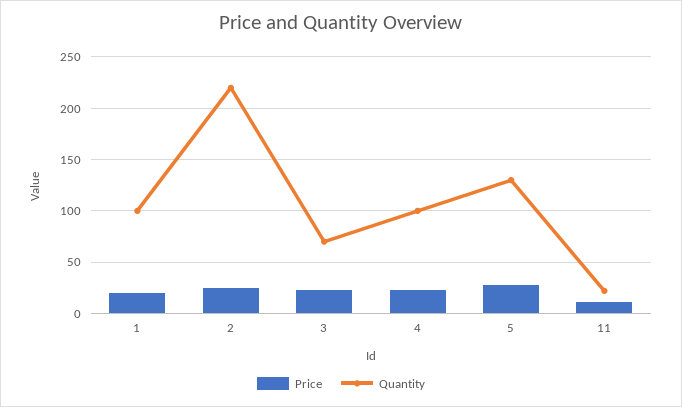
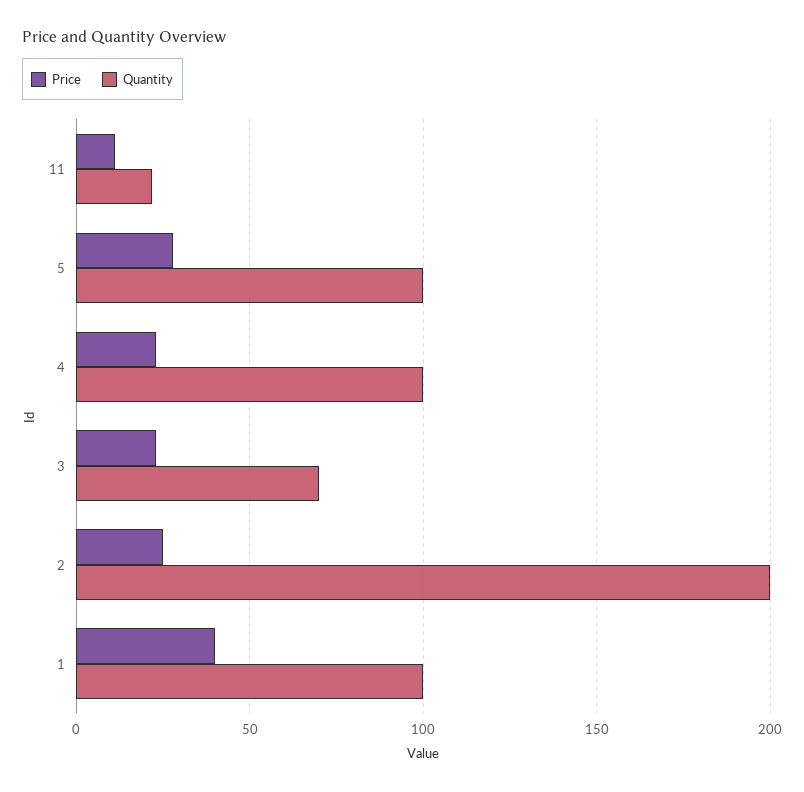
Price, 1: 20 -> 40
Quantity, 2: 220 -> 200
Quantity, 5: 130 -> 100

